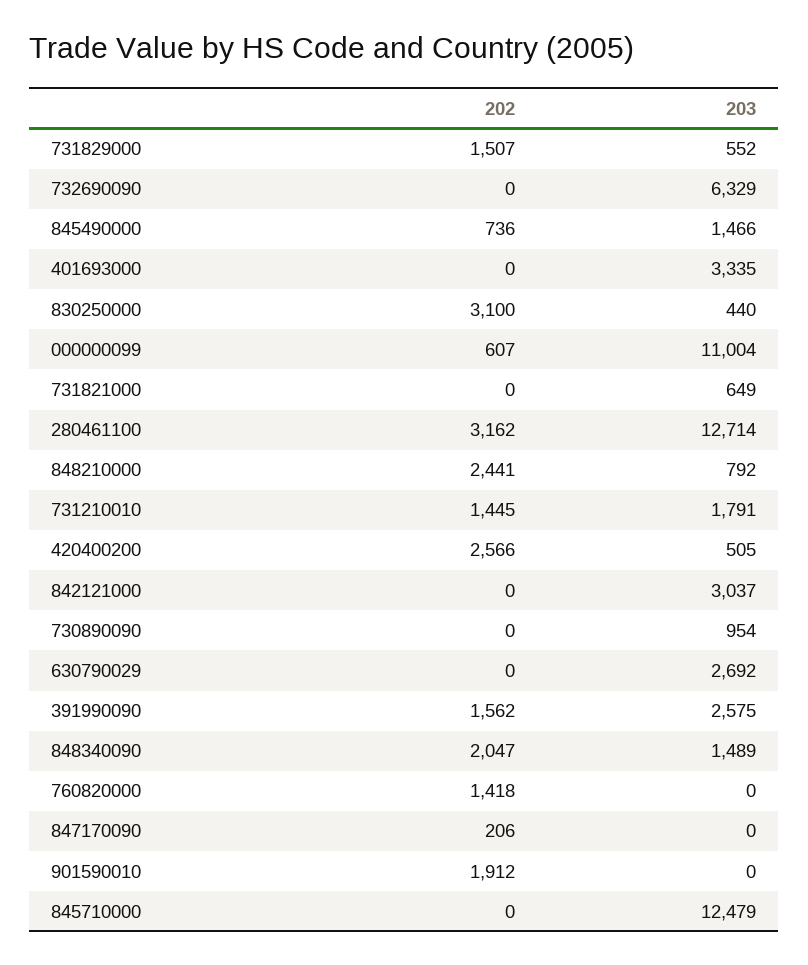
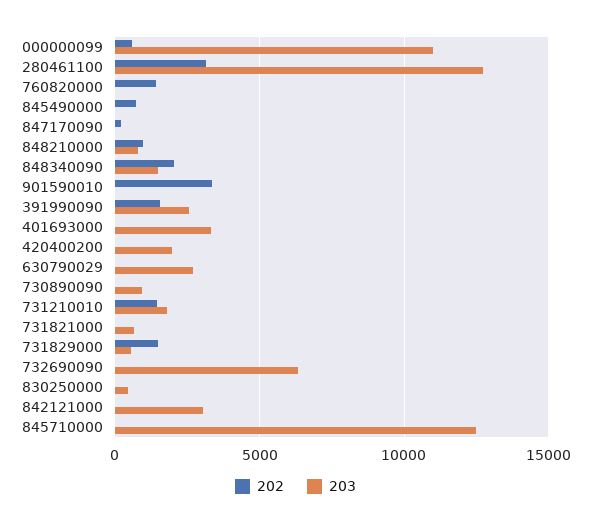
203, 845490000: 1466 -> 0
202, 830250000: 3100 -> 0
202, 848210000: 2441 -> 1000
202, 420400200: 2566 -> 0
203, 420400200: 505 -> 2000
202, 901590010: 1912 -> 3500

